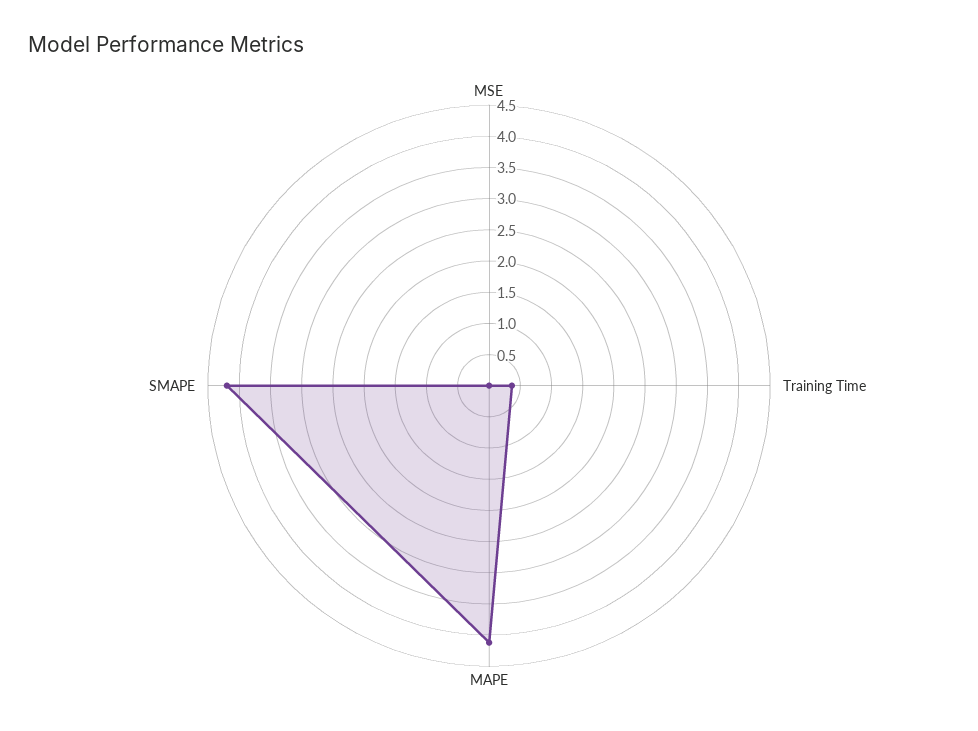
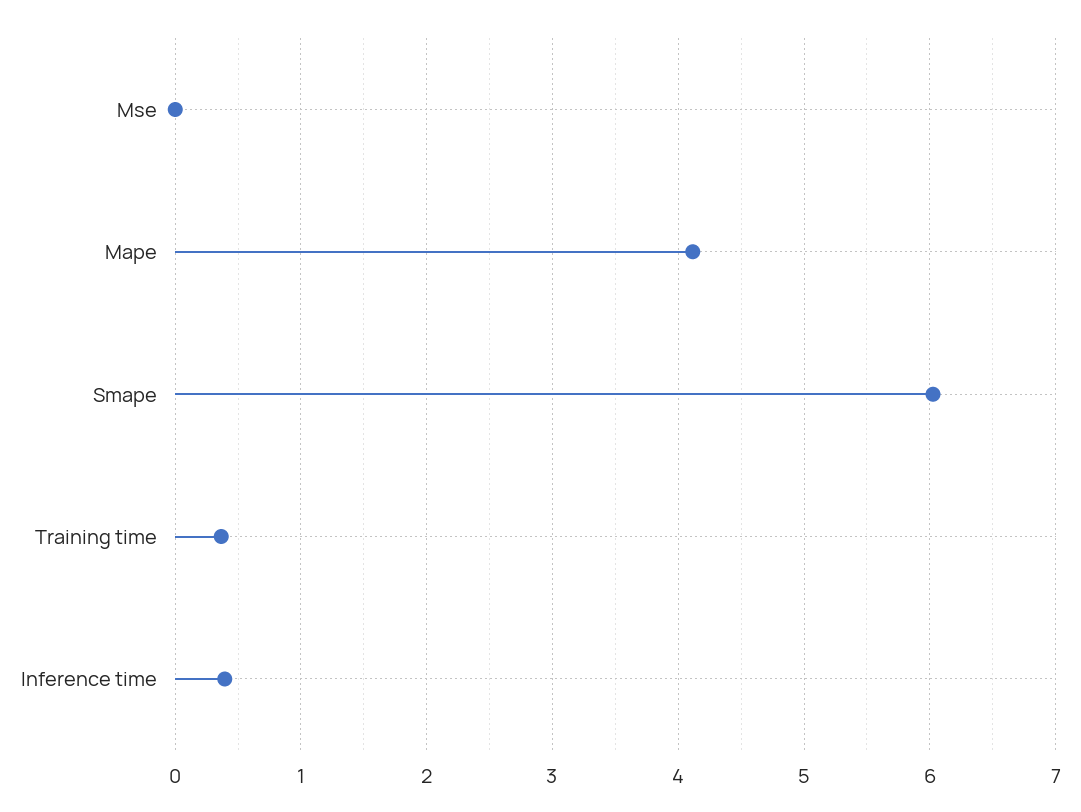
SMAPE: 4.25 -> 6
Inference time: none -> 0.4

